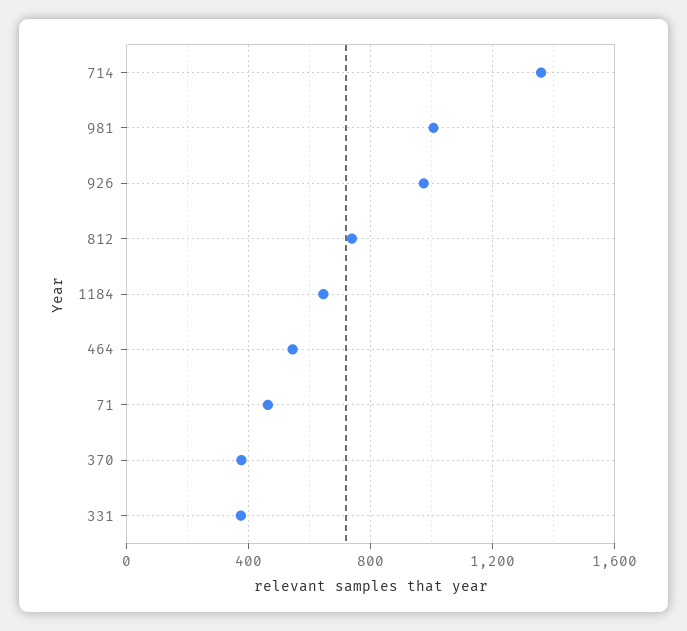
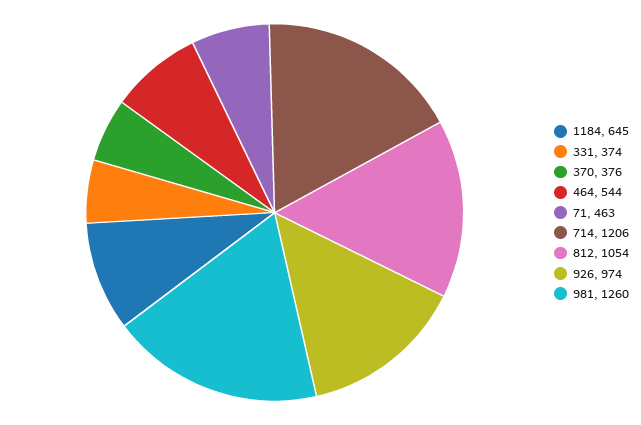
714: 1350 -> 1206
981: 1000 -> 1260
812: 750 -> 1054

